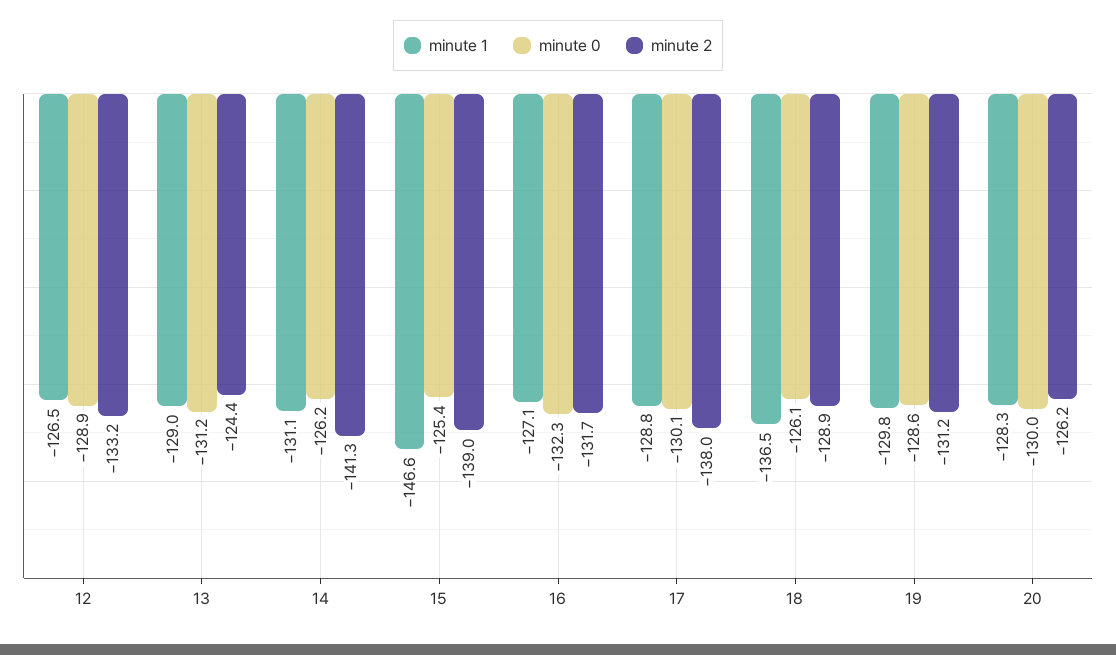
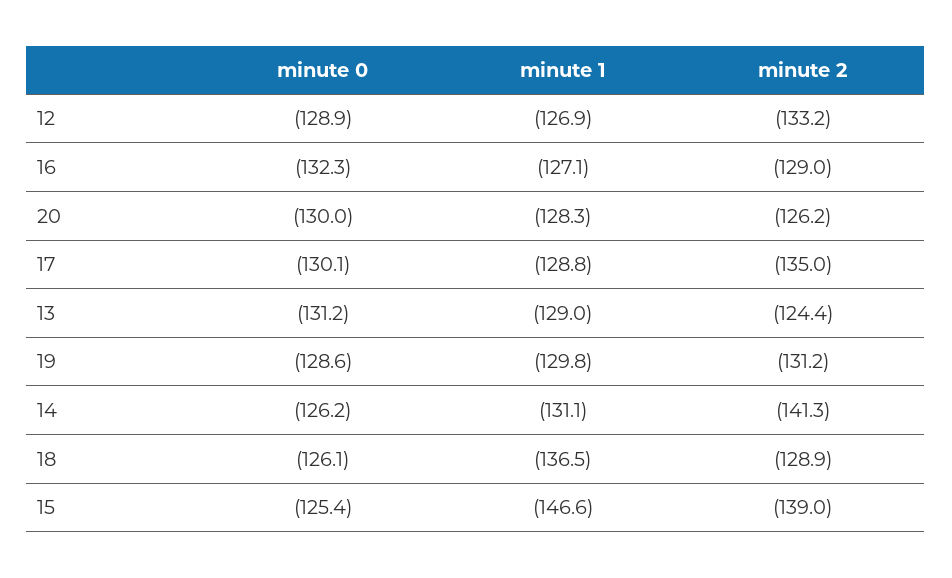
minute 1, 12: -126.5 -> -126.9
minute 2, 16: -131.7 -> -129
minute 2, 17: -138 -> -135

